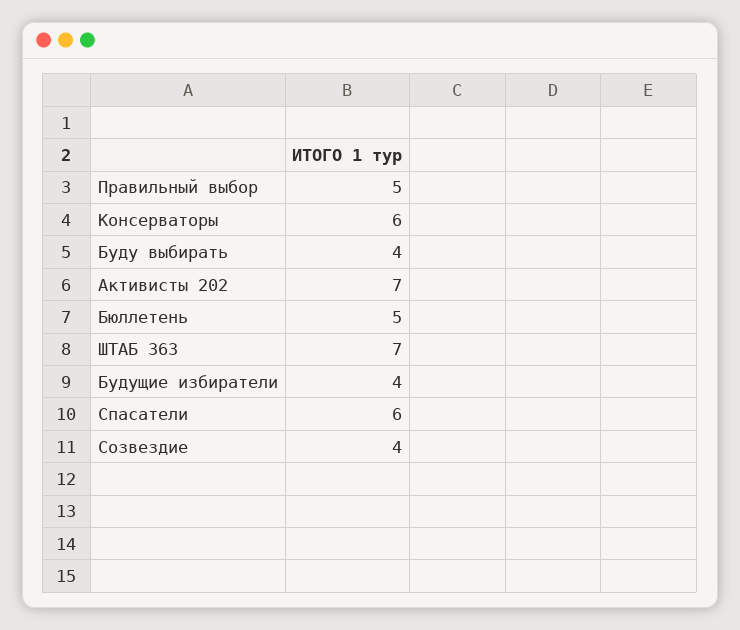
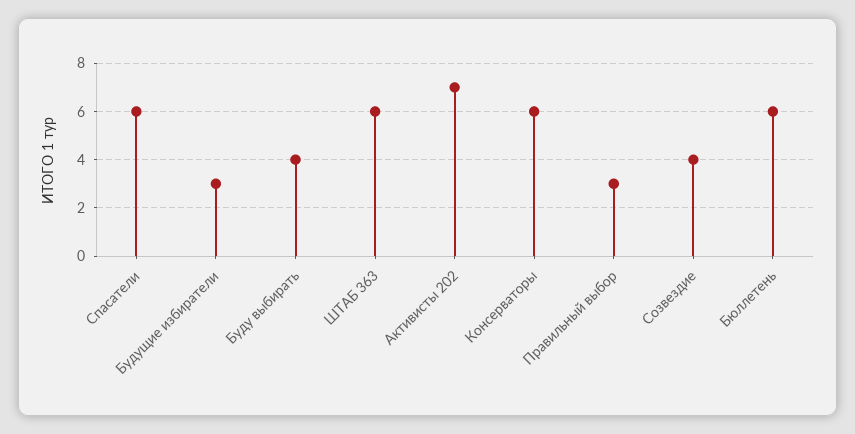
Правильный выбор: 5 -> 3
Бюллетень: 5 -> 6
ШТАБ 363: 7 -> 6
Будущие избиратели: 4 -> 3

